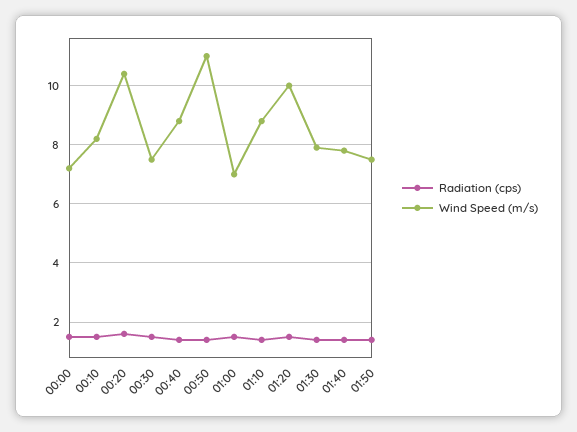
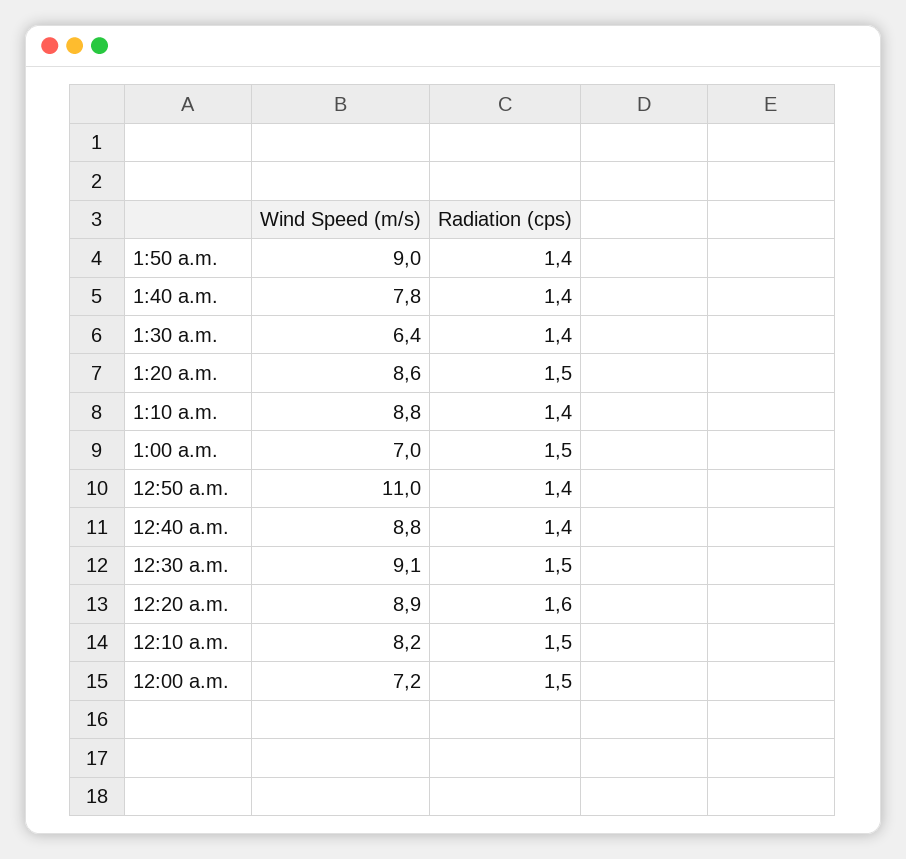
Wind Speed (m/s), 00:20: 10.5 -> 8.9
Wind Speed (m/s), 00:30: 7.5 -> 9.1
Wind Speed (m/s), 01:20: 10 -> 8.6
Wind Speed (m/s), 01:30: 8 -> 6.4
Wind Speed (m/s), 01:50: 7.5 -> 9

